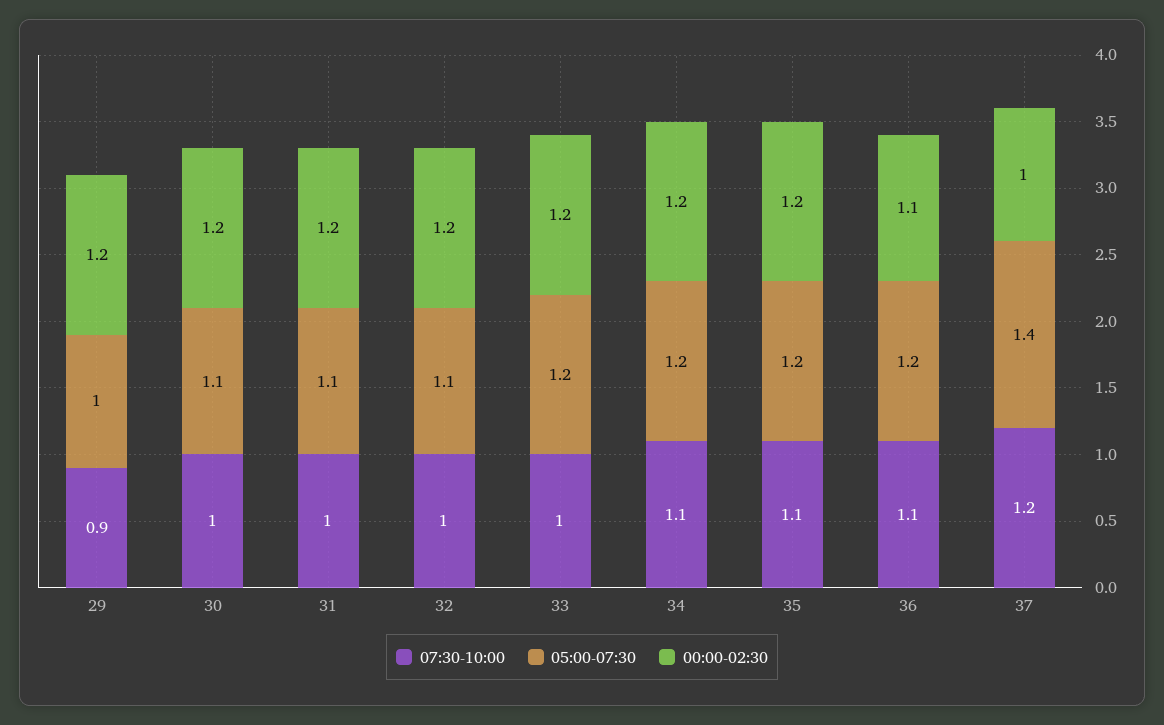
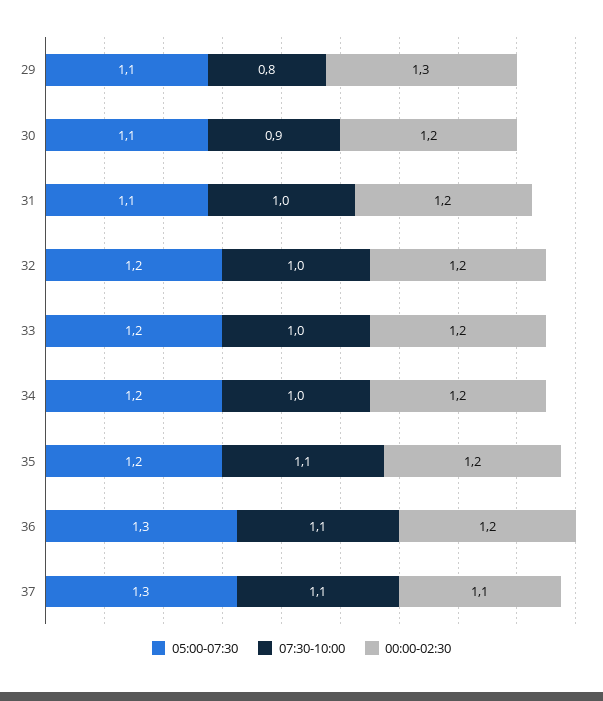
07:30-10:00, 29: 0.9 -> 0.8
05:00-07:30, 29: 1 -> 1.1
00:00-02:30, 29: 1.2 -> 1.3
07:30-10:00, 30: 1 -> 0.9
05:00-07:30, 32: 1.1 -> 1.2
07:30-10:00, 34: 1.1 -> 1
05:00-07:30, 36: 1.2 -> 1.3
00:00-02:30, 36: 1.1 -> 1.2
07:30-10:00, 37: 1.2 -> 1.1
05:00-07:30, 37: 1.4 -> 1.3
00:00-02:30, 37: 1 -> 1.1

